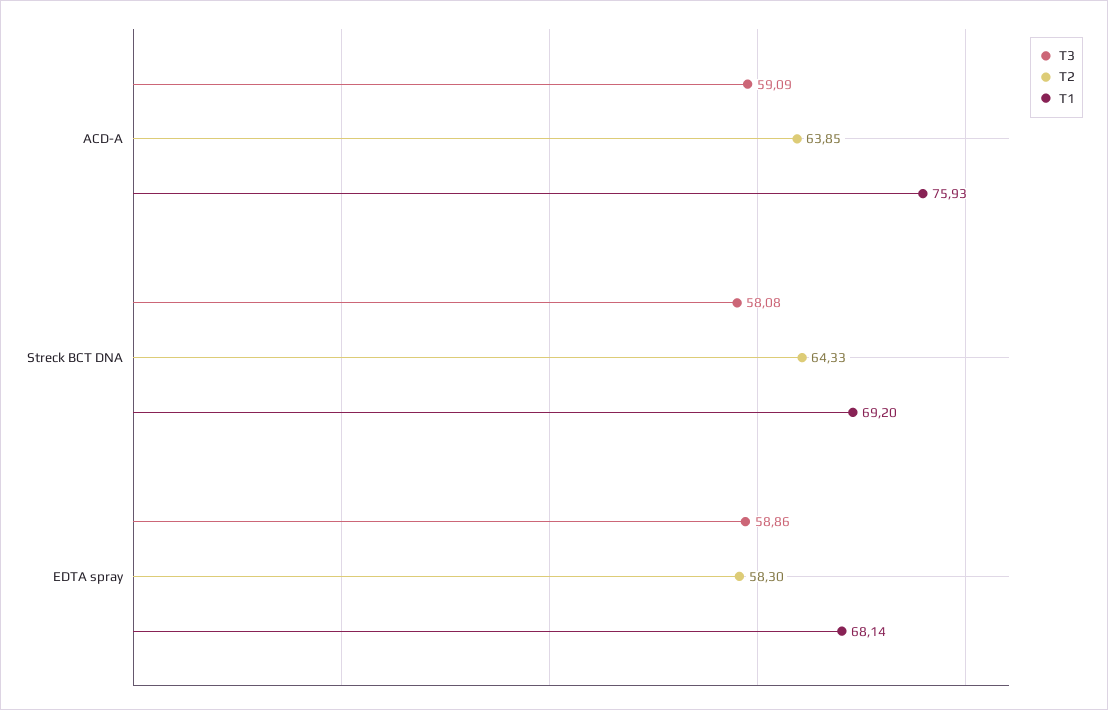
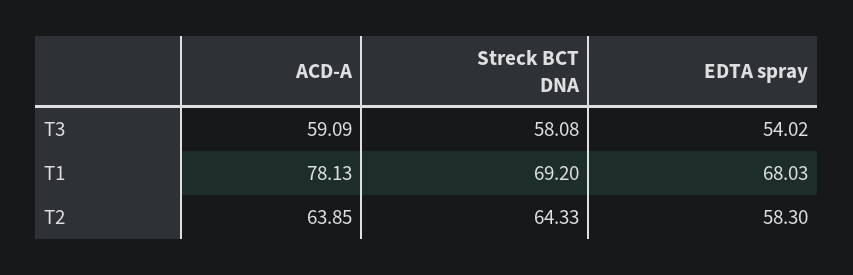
T1, ACD-A: 75.93 -> 78.13
T3, EDTA spray: 58.86 -> 54.02
T1, EDTA spray: 68.14 -> 68.03

